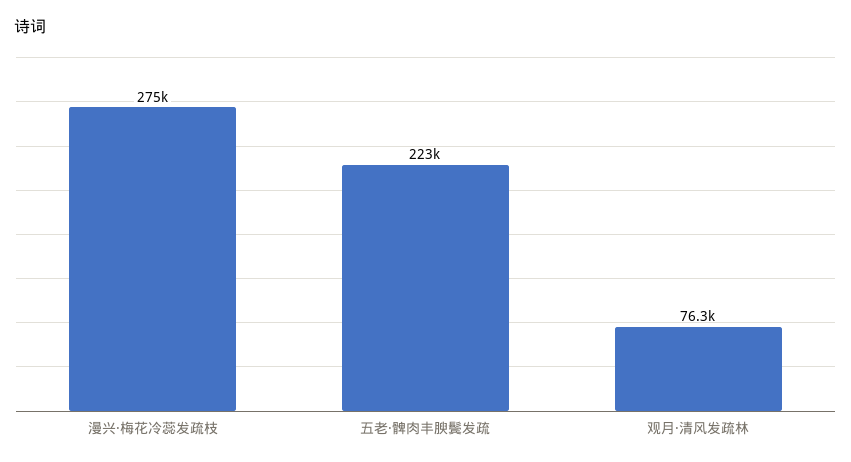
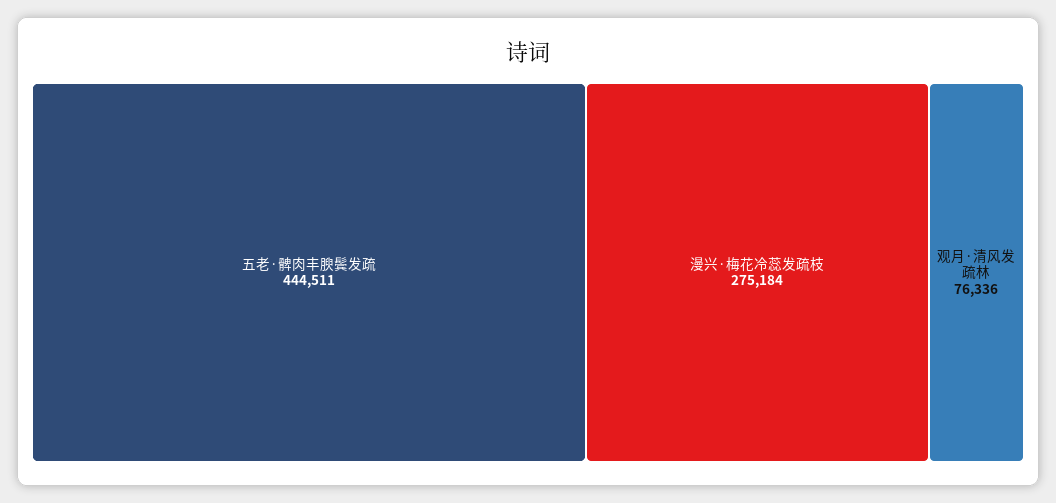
五老·髀肉丰腴鬓发疏: 223000 -> 444511

